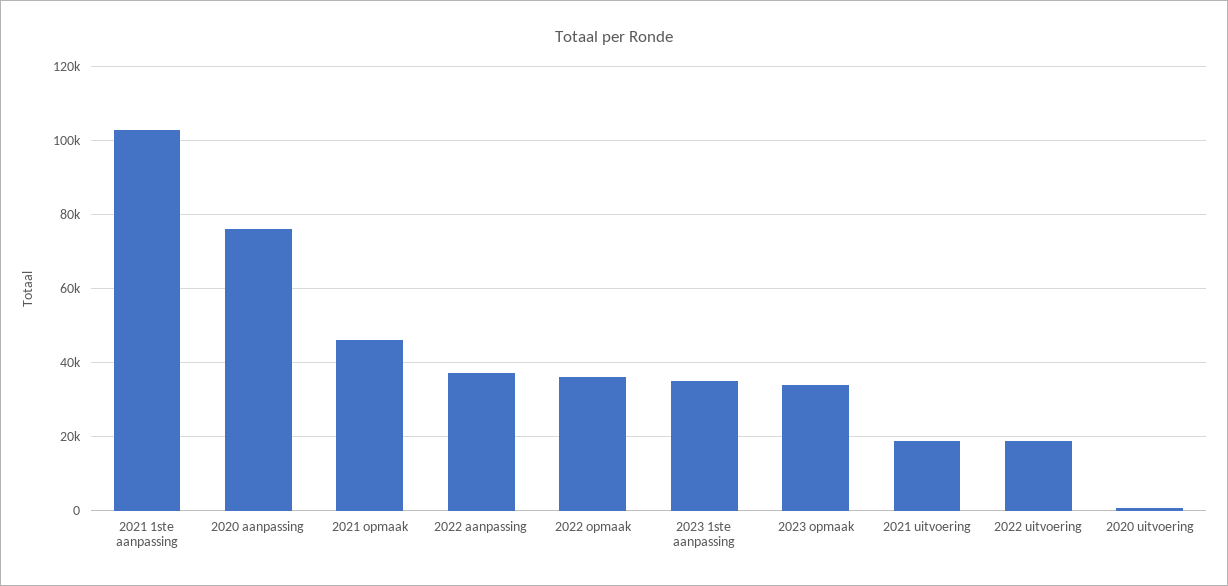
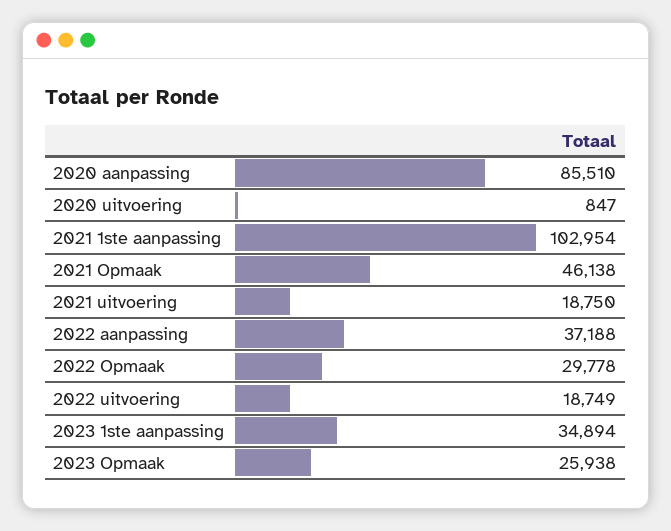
2020 aanpassing: 76000 -> 85510
2022 opmaak: 36000 -> 29778
2023 opmaak: 34000 -> 25938

